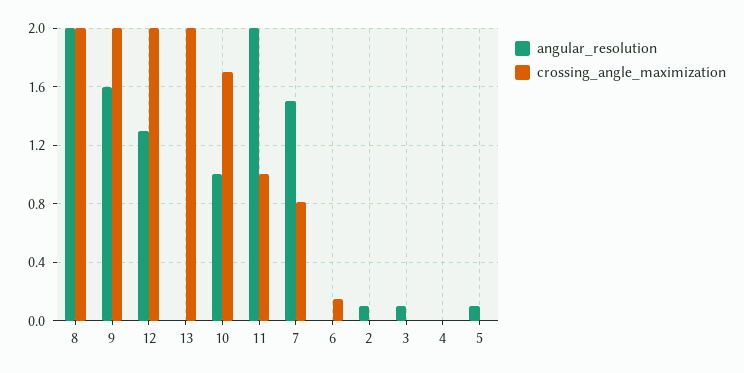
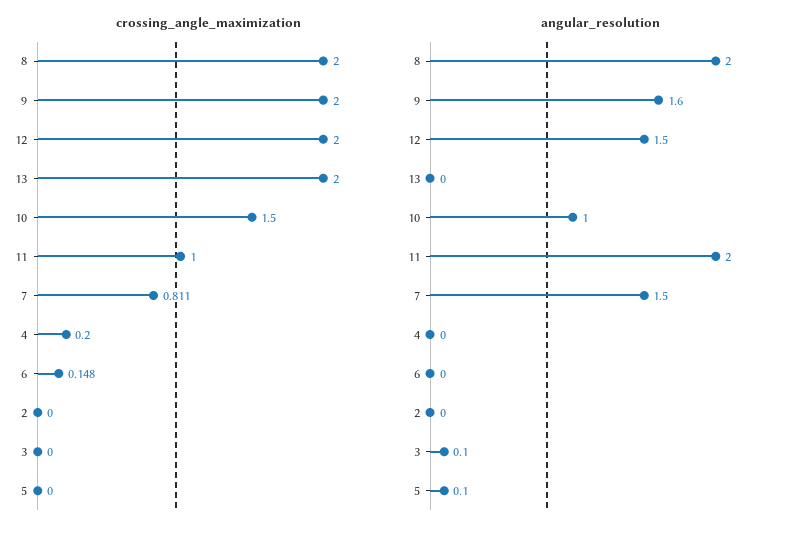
angular_resolution, 12: 1.3 -> 1.5
crossing_angle_maximization, 10: 1.7 -> 1.5
angular_resolution, 2: 0.1 -> 0
crossing_angle_maximization, 4: 0 -> 0.2

